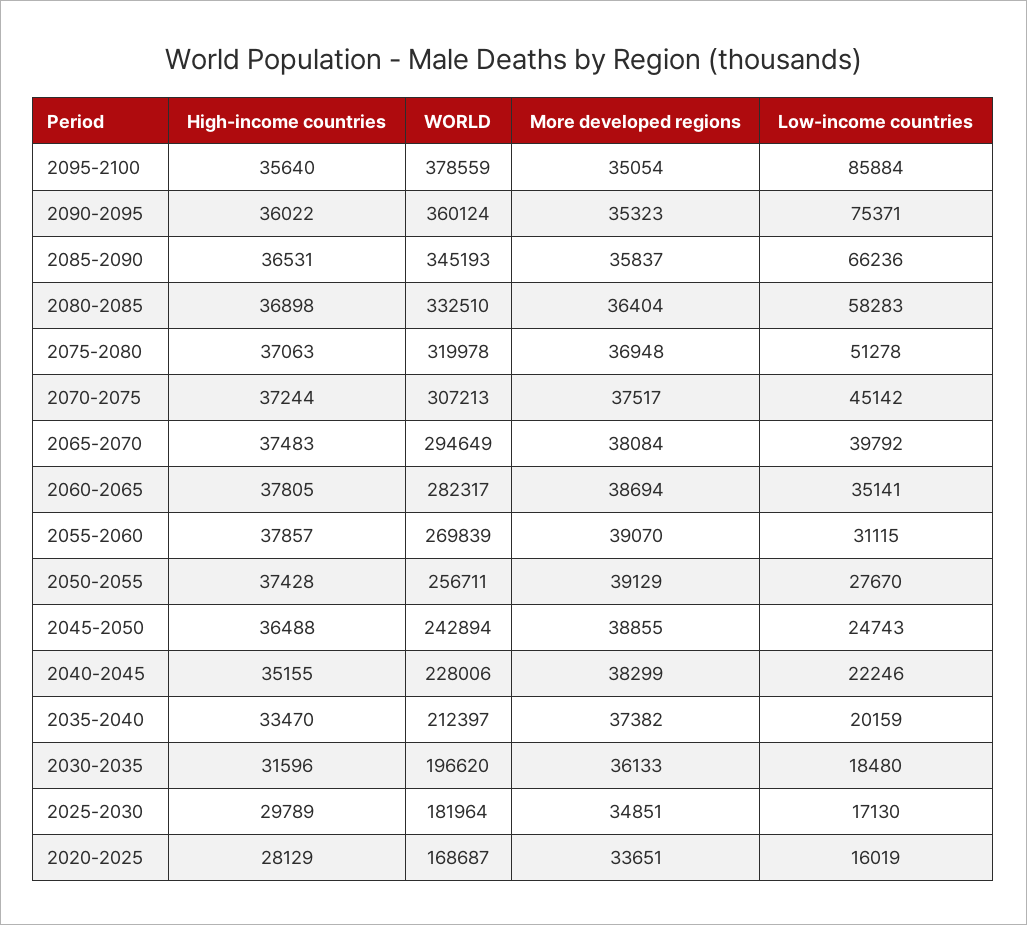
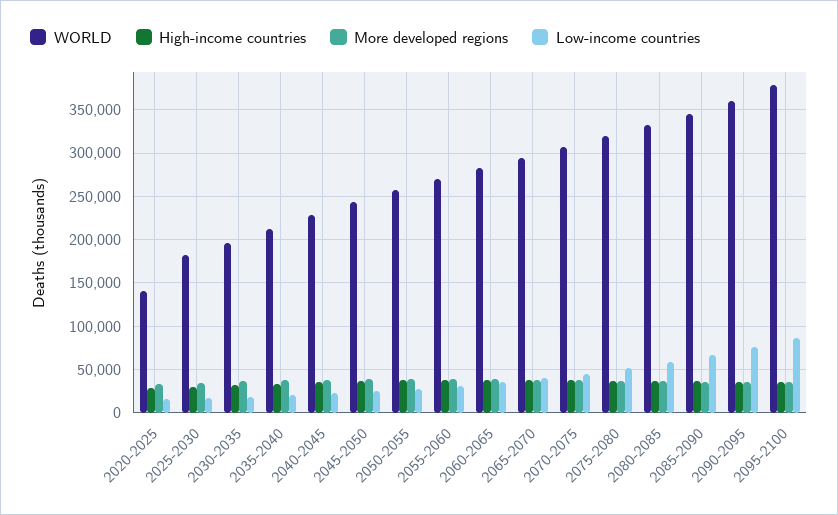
WORLD, 2020-2025: 168687 -> 140000

